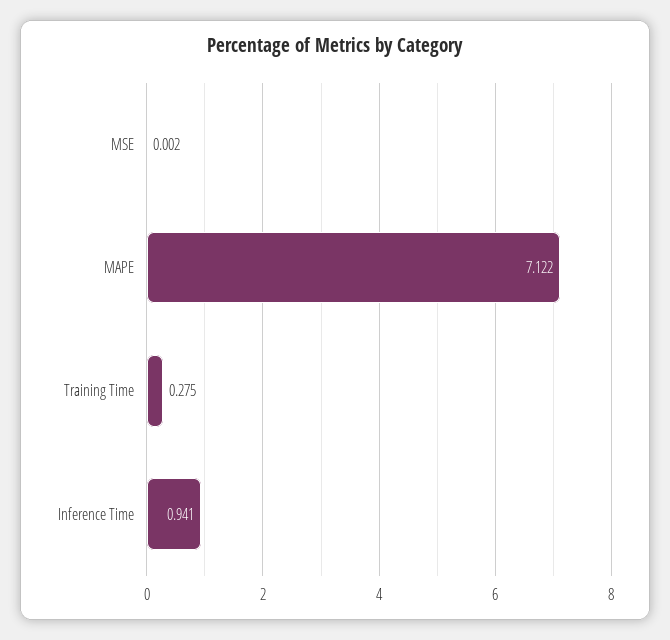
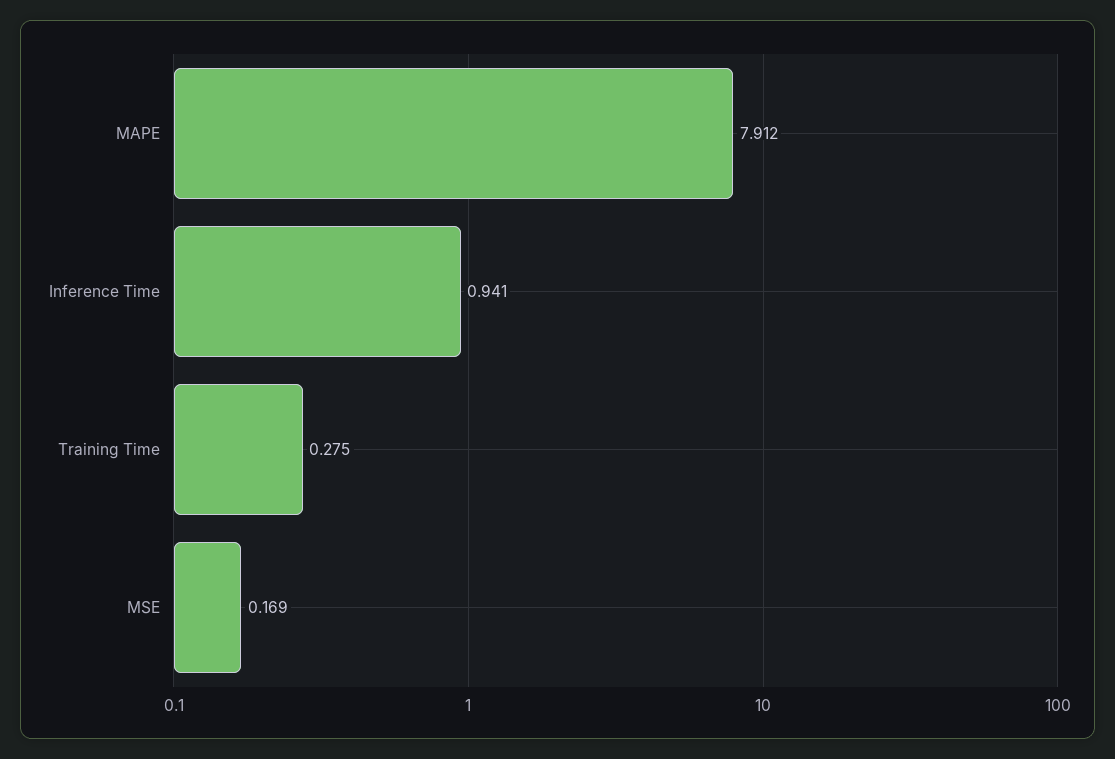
MSE: 0.002 -> 0.169
MAPE: 7.122 -> 7.912

